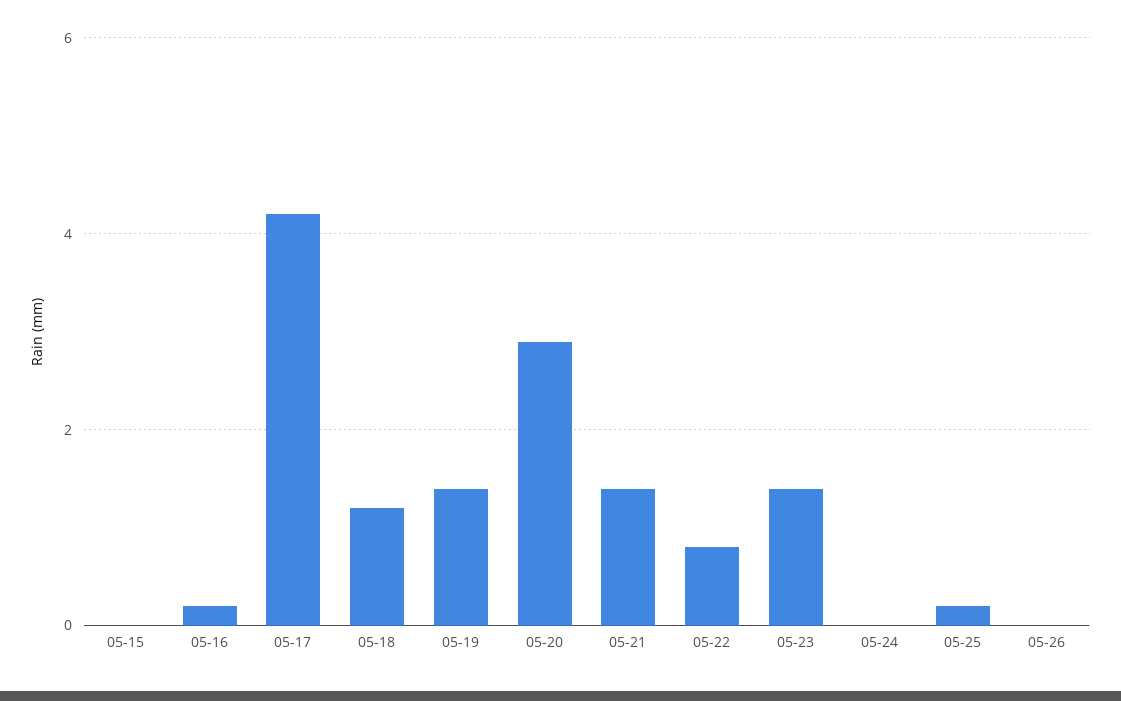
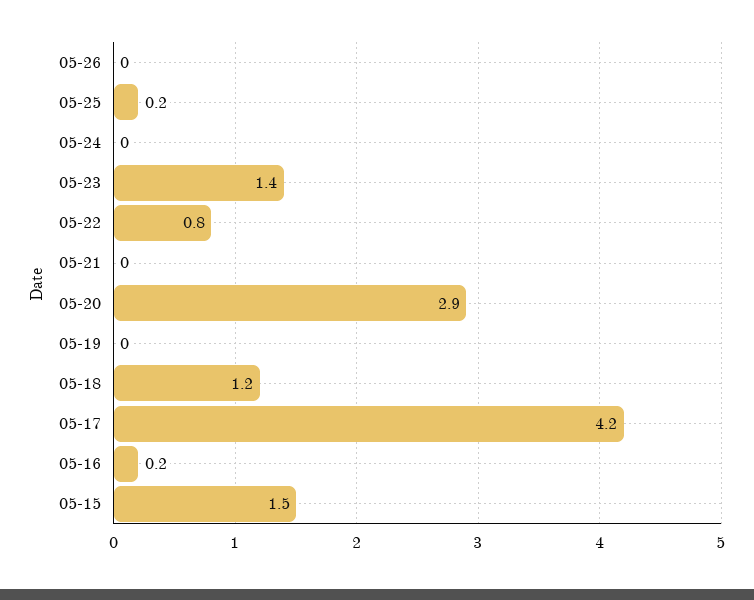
05-15: 0 -> 1.5
05-19: 1.5 -> 0
05-21: 1.5 -> 0

